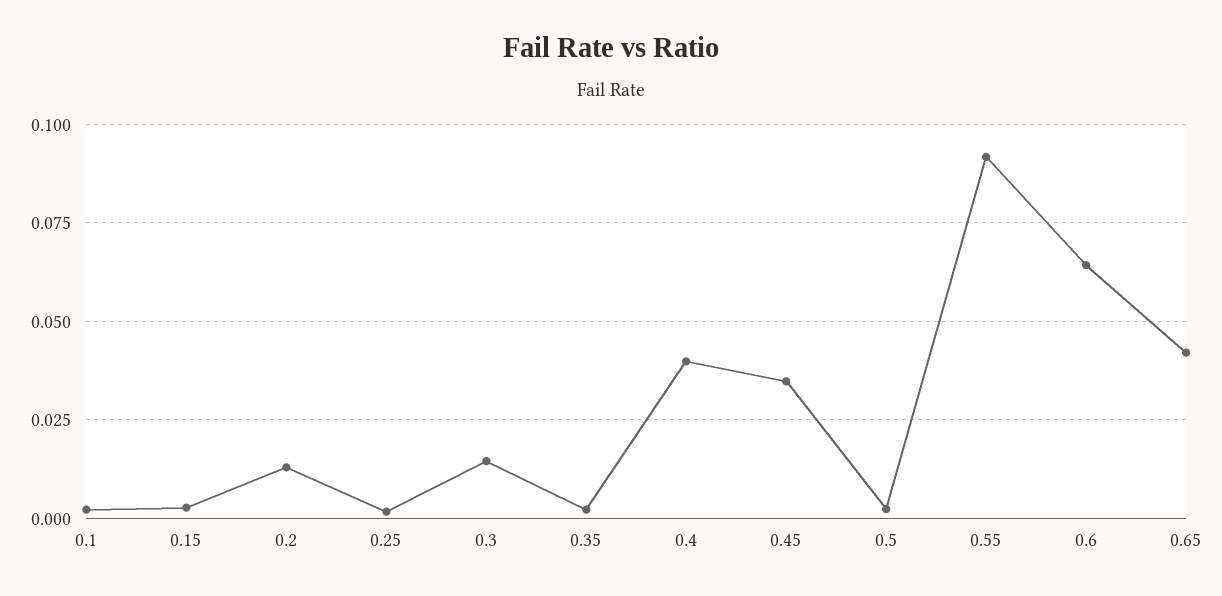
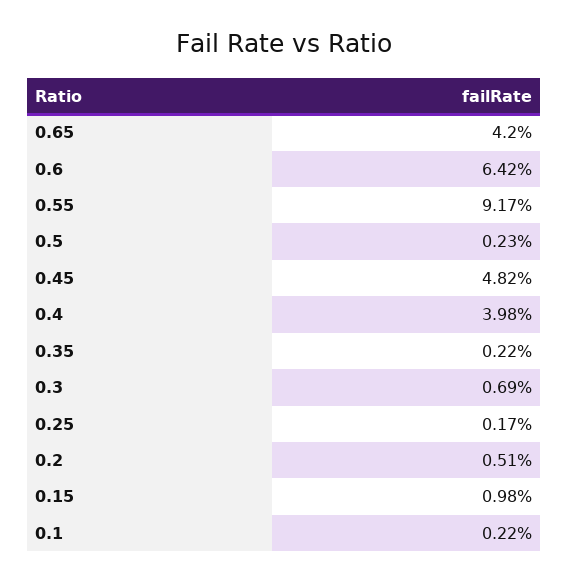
0.15: 0.0025 -> 0.0098
0.2: 0.0125 -> 0.0051
0.3: 0.015 -> 0.0069
0.45: 0.035 -> 0.0482

